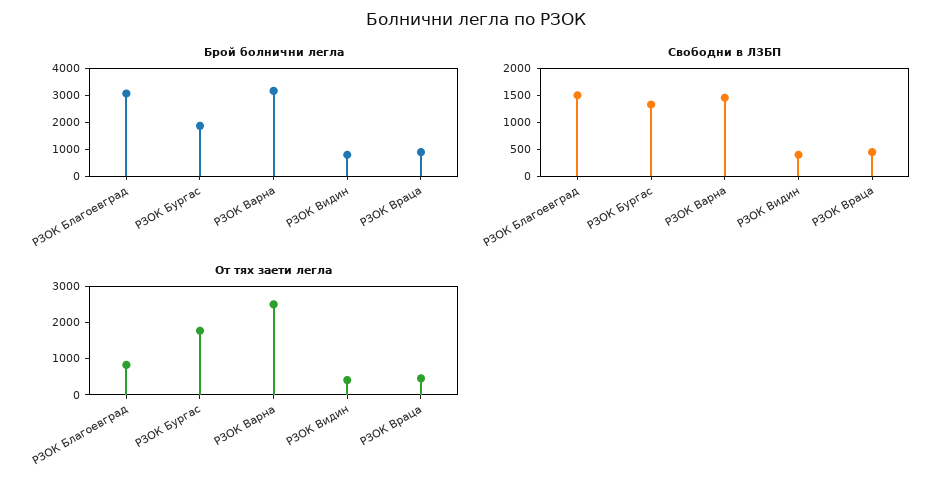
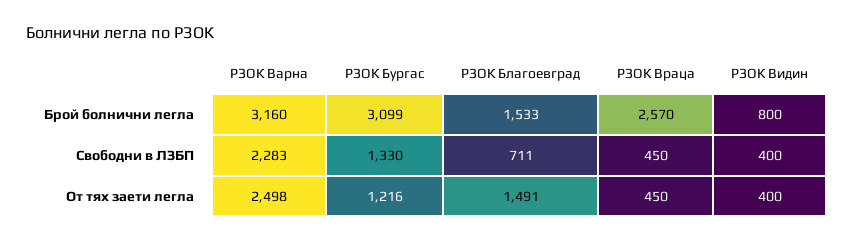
Брой болнични легла, РЗОК Благоевград: 3000 -> 1533
Брой болнични легла, РЗОК Бургас: 2000 -> 3099
Брой болнични легла, РЗОК Враца: 1000 -> 2570
Свободни в ЛЗБП, РЗОК Благоевград: 1500 -> 711
Свободни в ЛЗБП, РЗОК Варна: 1500 -> 2283
От тях заети легла, РЗОК Благоевград: 750 -> 1491
От тях заети легла, РЗОК Бургас: 1750 -> 1216

